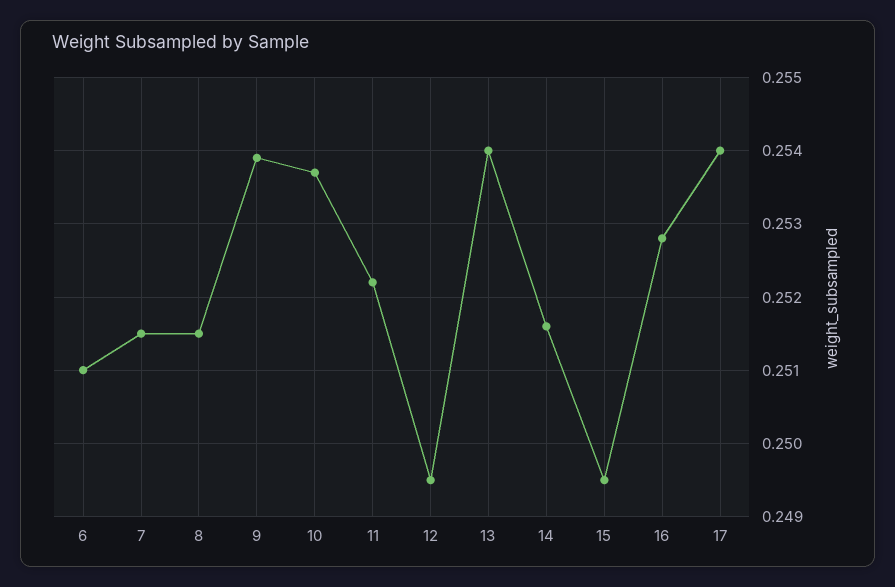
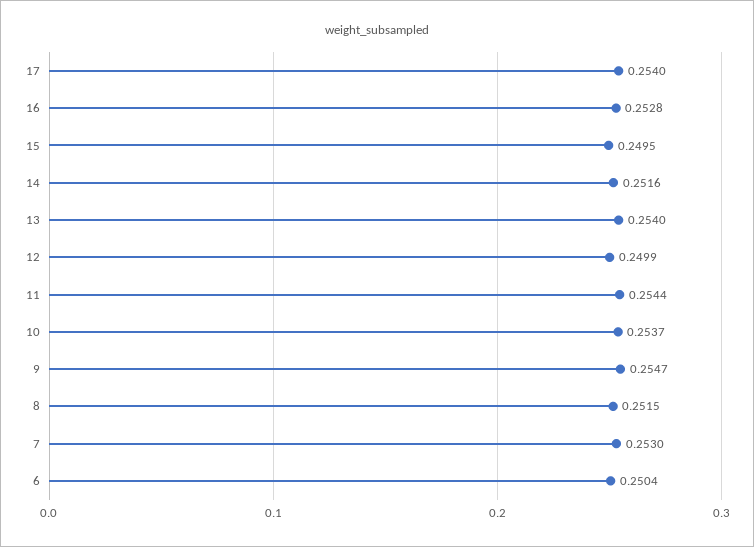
6: 0.251 -> 0.2504
7: 0.2515 -> 0.253
9: 0.2539 -> 0.2547
11: 0.2522 -> 0.2544
12: 0.2495 -> 0.2499

